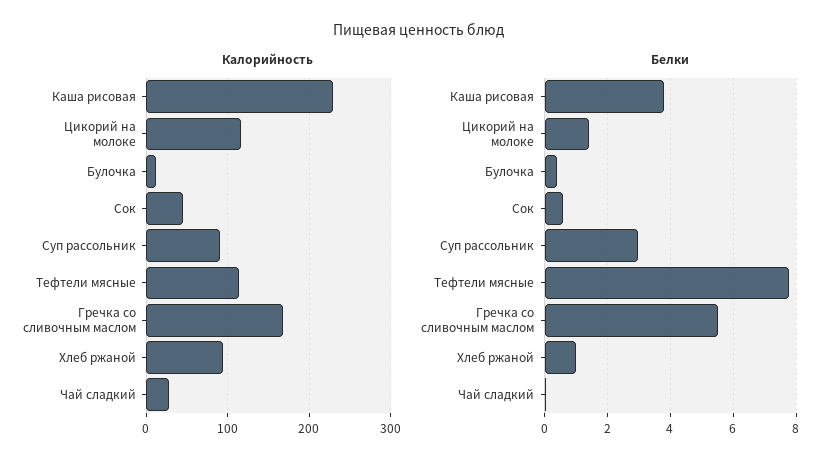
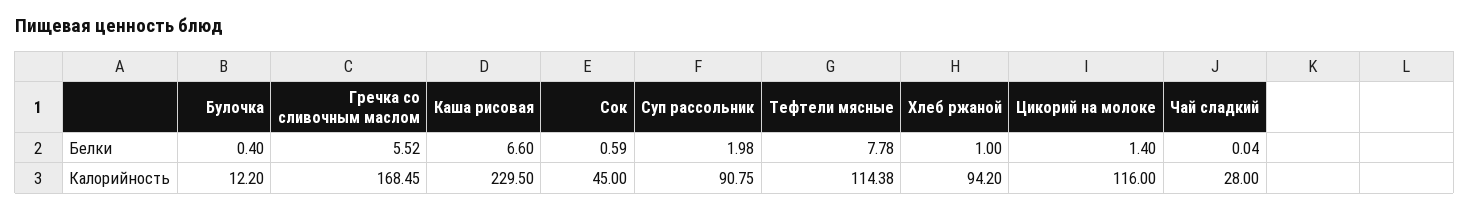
Белки, Каша рисовая: 3.8 -> 6.6
Белки, Суп рассольник: 3 -> 1.98

